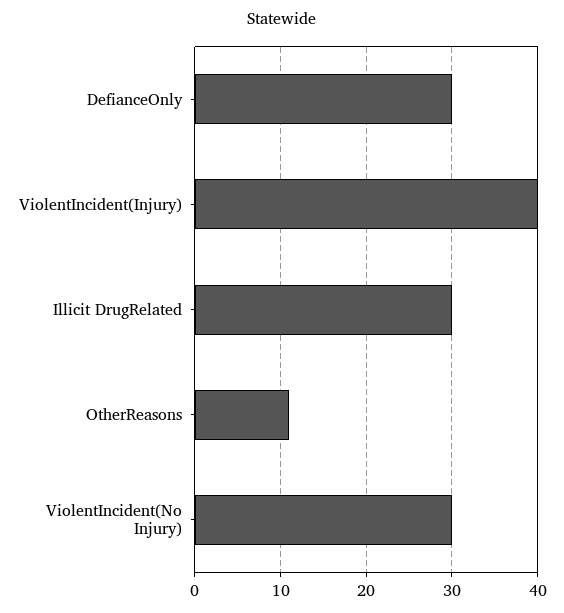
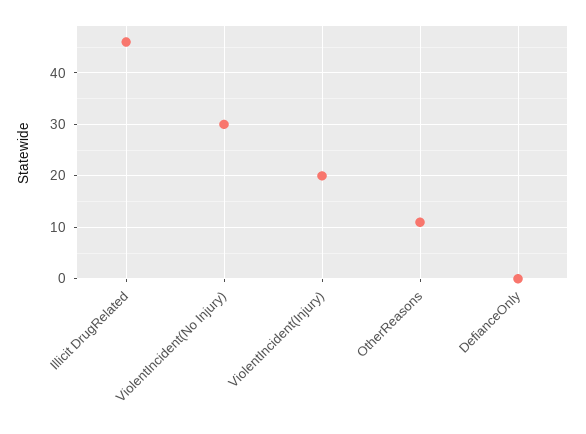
DefianceOnly: 30 -> 0
ViolentIncident(Injury): 40 -> 20
Illicit DrugRelated: 30 -> 45

